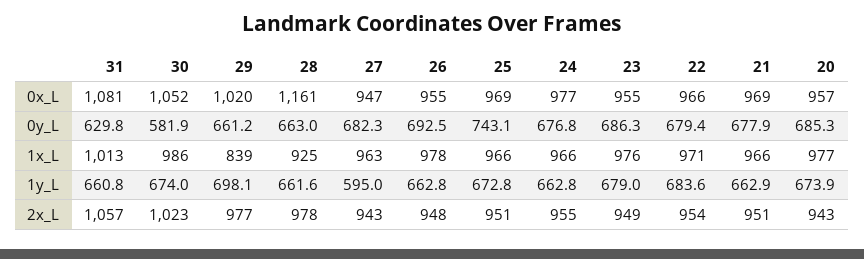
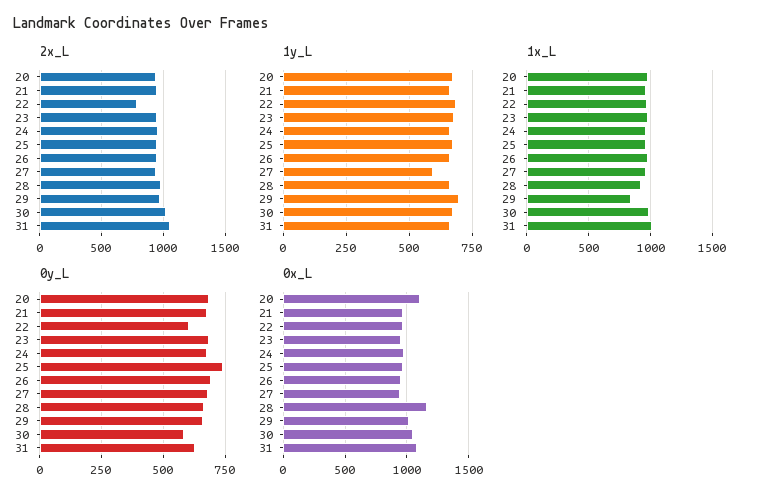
0x_L, 20: 957 -> 1100
0y_L, 22: 679.4 -> 600
2x_L, 22: 954 -> 800

